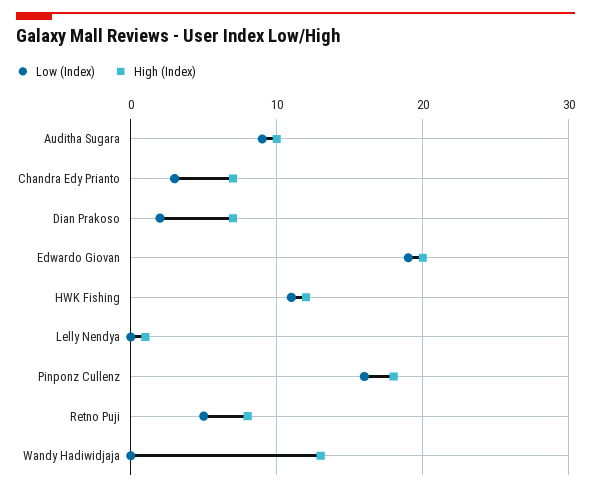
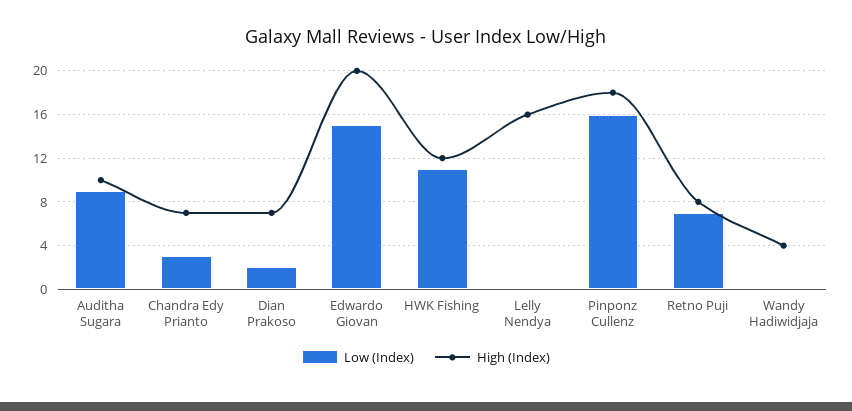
Low (Index), Edwardo Giovan: 19 -> 15
High (Index), Lelly Nendya: 1 -> 16
Low (Index), Retno Puji: 5 -> 7
High (Index), Wandy Hadiwidjaja: 13 -> 4

